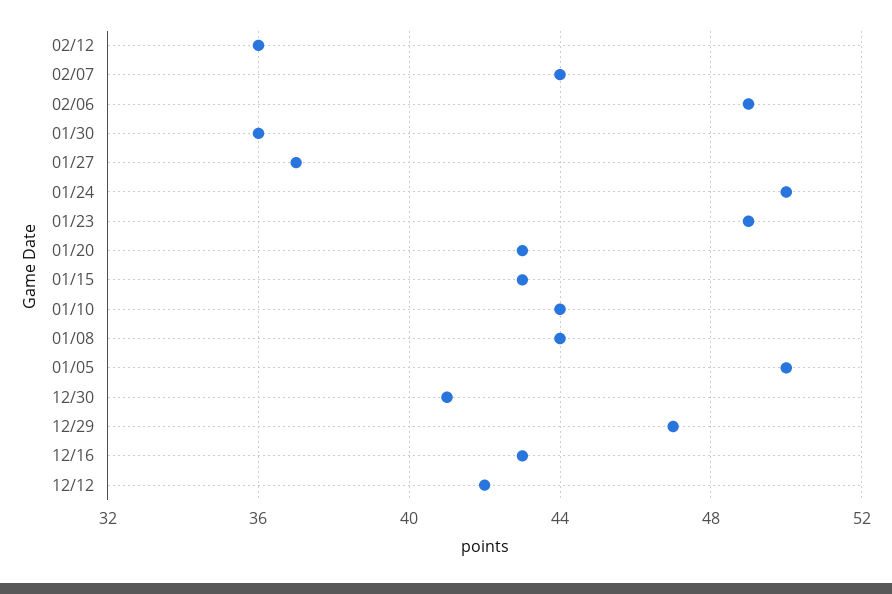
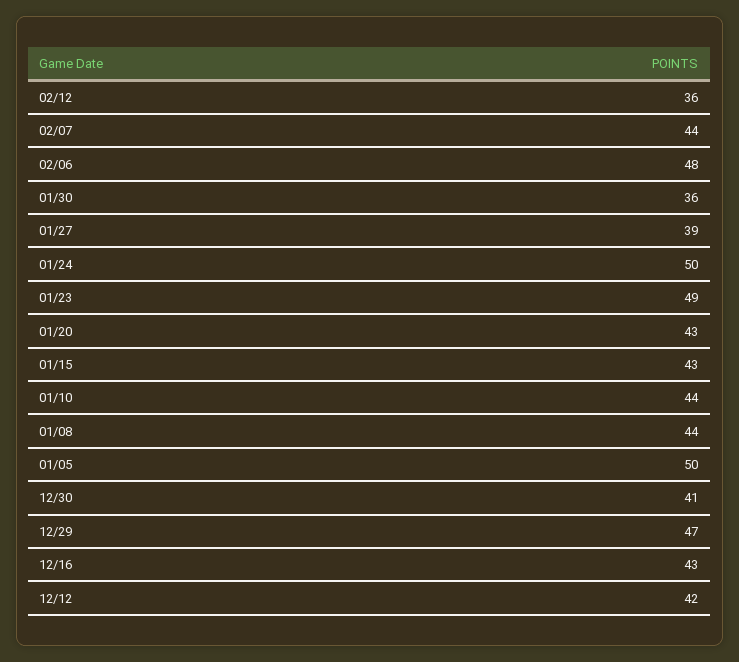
02/06: 49 -> 48
01/27: 37 -> 39

